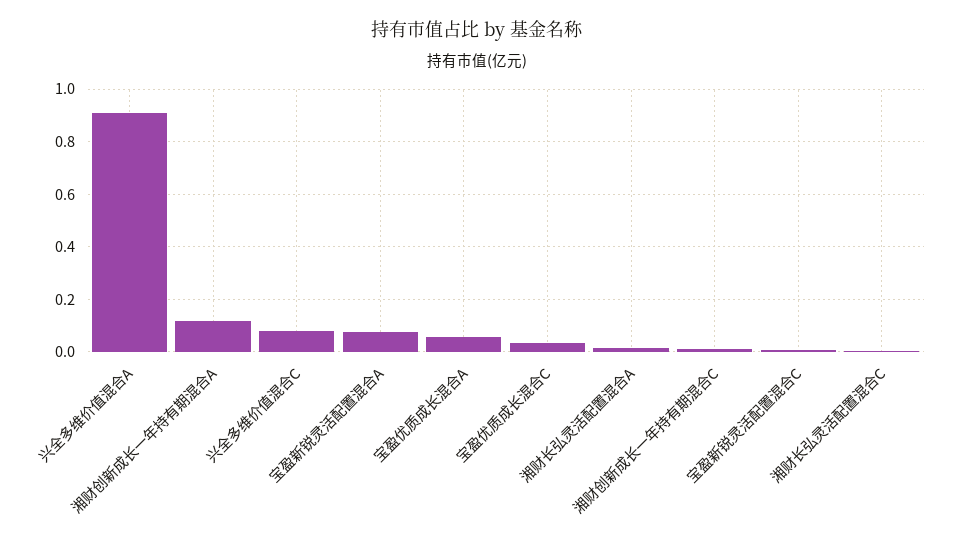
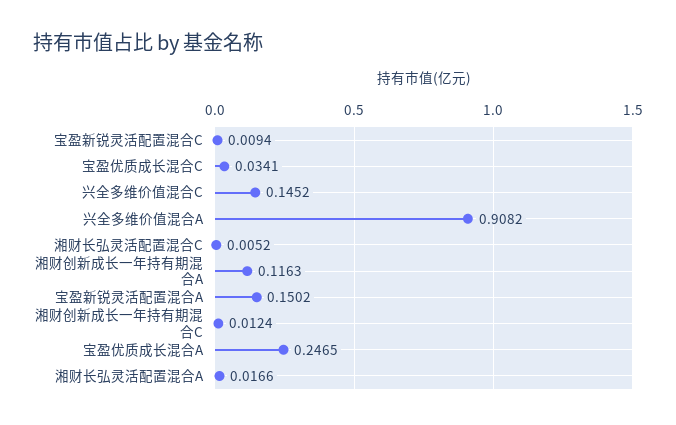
兴全多维价值混合C: 0.075 -> 0.1452
宝盈新锐灵活配置混合A: 0.075 -> 0.1502
宝盈优质成长混合A: 0.05 -> 0.2465

